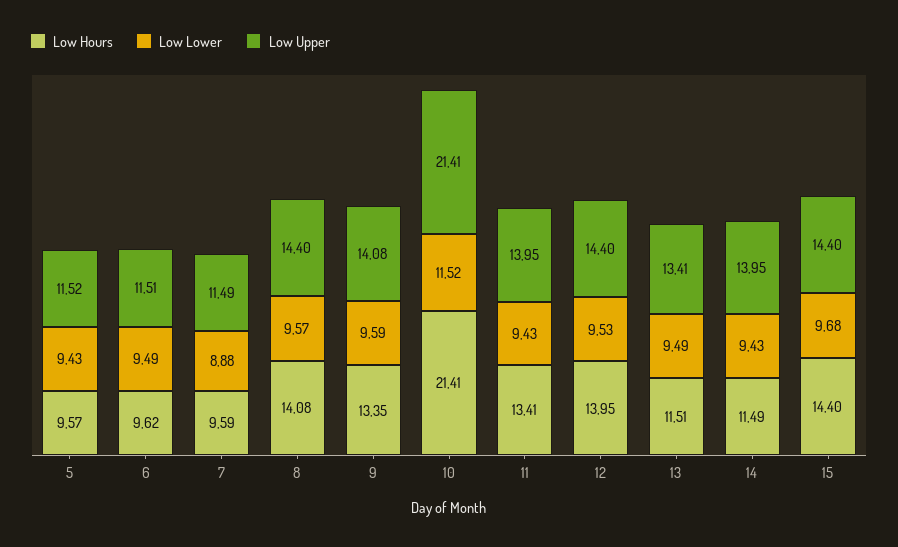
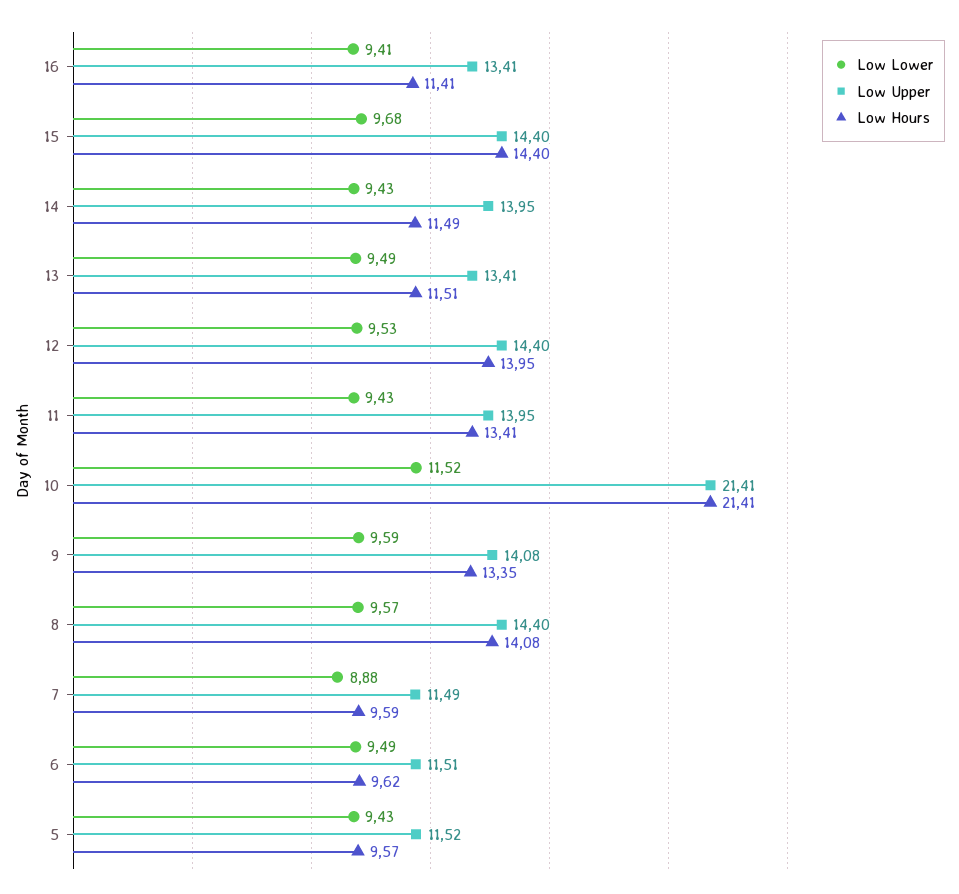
Low Lower, 16: none -> 9.41
Low Upper, 16: none -> 13.41
Low Hours, 16: none -> 11.41

